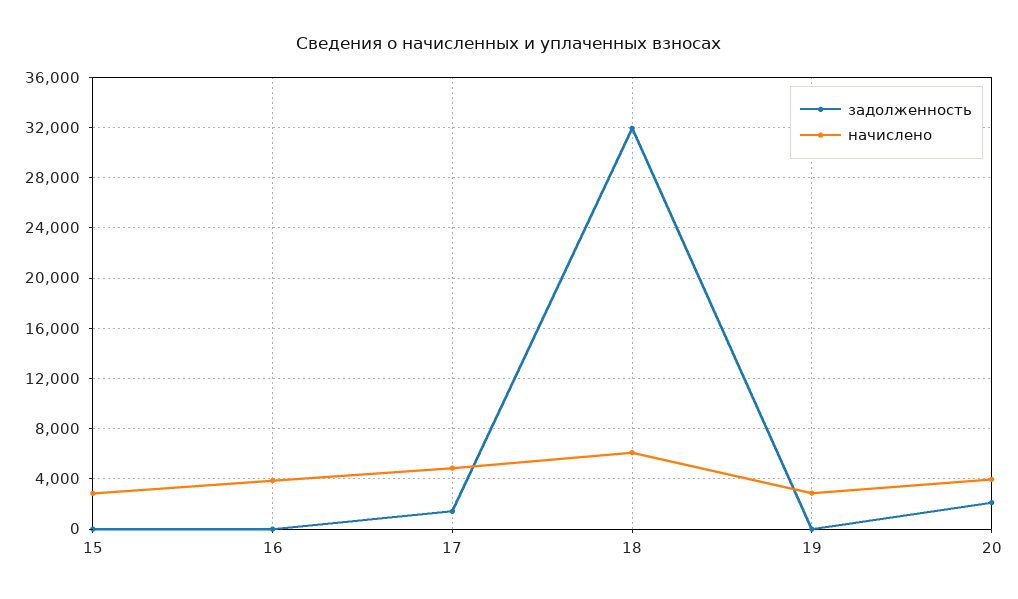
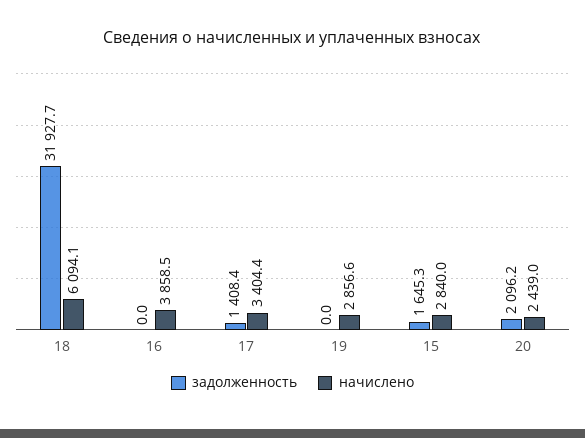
задолженность, 15: 0 -> 1645.3
начислено, 17: 5000 -> 3404.4
начислено, 20: 4000 -> 2439

